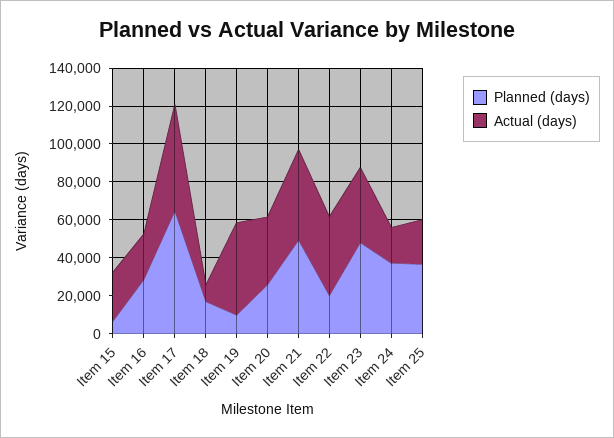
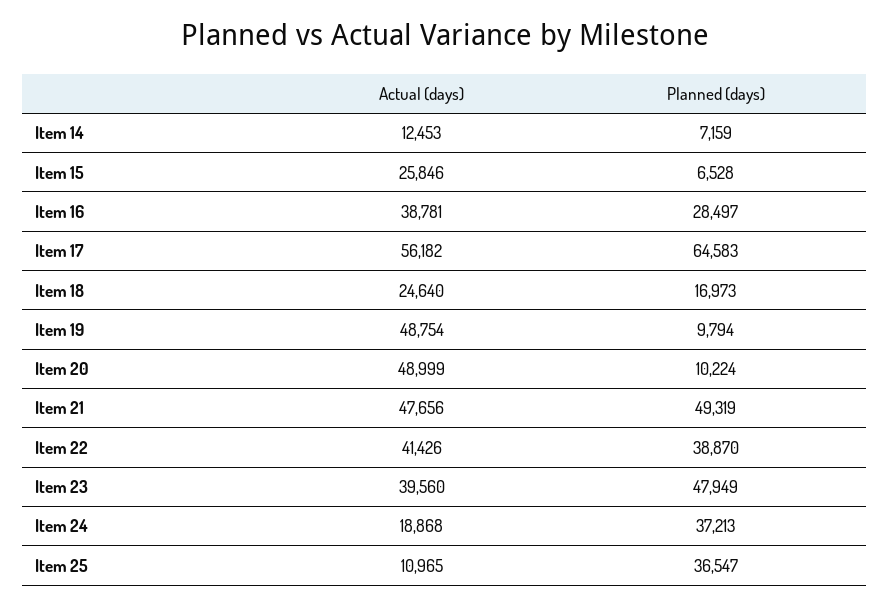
Actual (days), Item 16: 25000 -> 38781
Actual (days), Item 18: 10000 -> 24640
Planned (days), Item 20: 25000 -> 10224
Actual (days), Item 20: 35000 -> 48999
Planned (days), Item 22: 20000 -> 38870
Actual (days), Item 25: 25000 -> 10965
Actual (days), Item 14: none -> 12453
Planned (days), Item 14: none -> 7159

